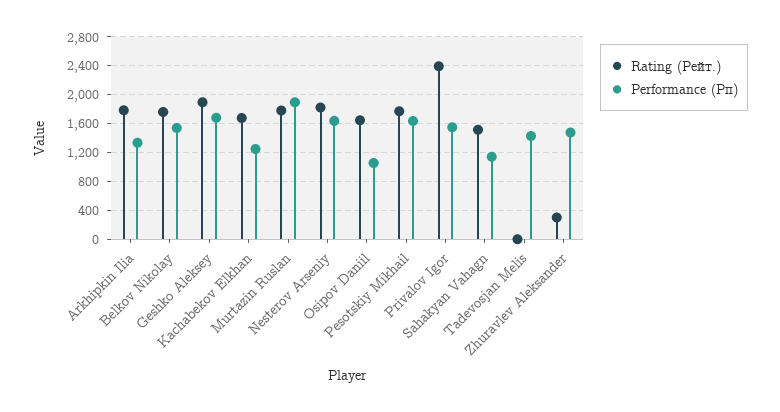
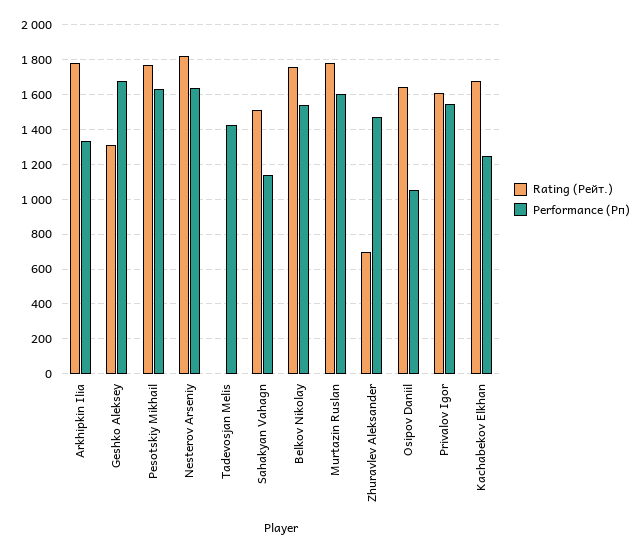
Rating (Рейт.), Geshko Aleksey: 1900 -> 1300
Performance (Рп), Murtazin Ruslan: 1900 -> 1600
Rating (Рейт.), Privalov Igor: 2400 -> 1600
Rating (Рейт.), Zhuravlev Aleksander: 300 -> 700

